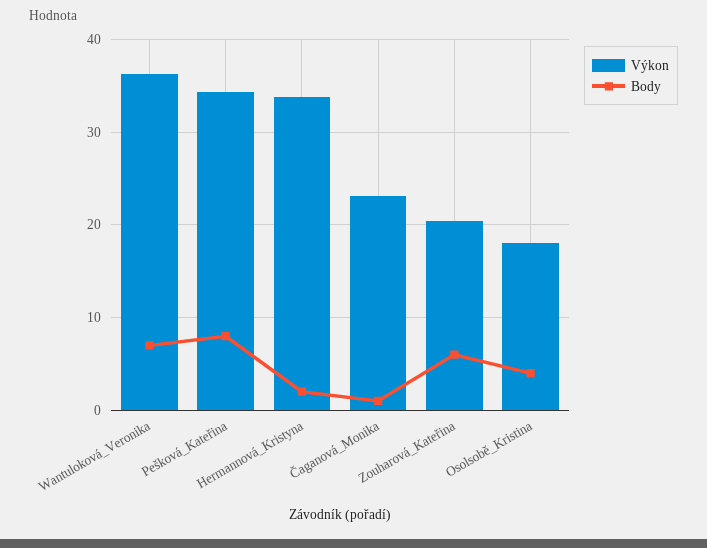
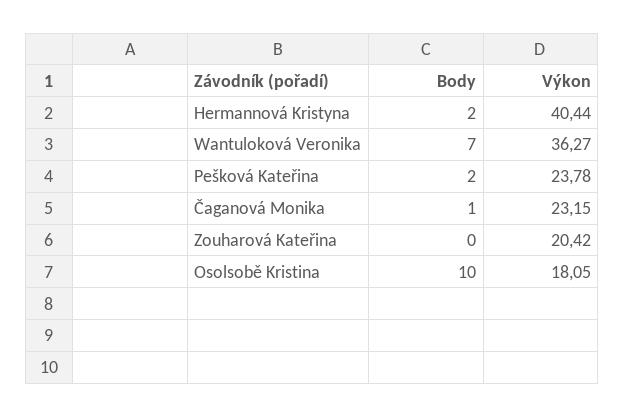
Výkon, Pešková_Kateřina: 34 -> 23.78
Body, Pešková_Kateřina: 8 -> 2
Výkon, Hermannová_Kristyna: 34 -> 40.44
Body, Zouharová_Kateřina: 6 -> 0
Body, Osolsobě_Kristina: 4 -> 10

